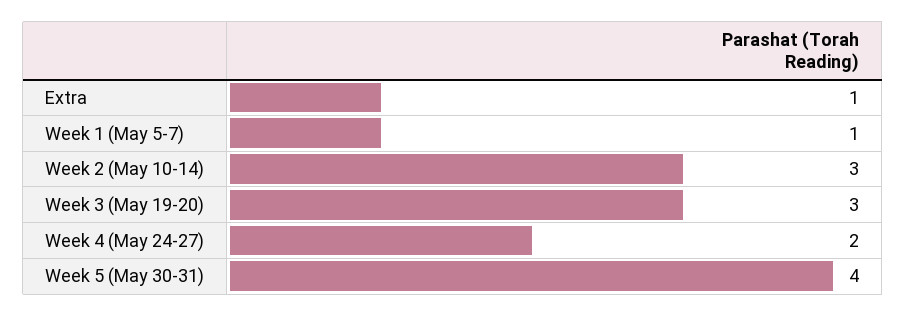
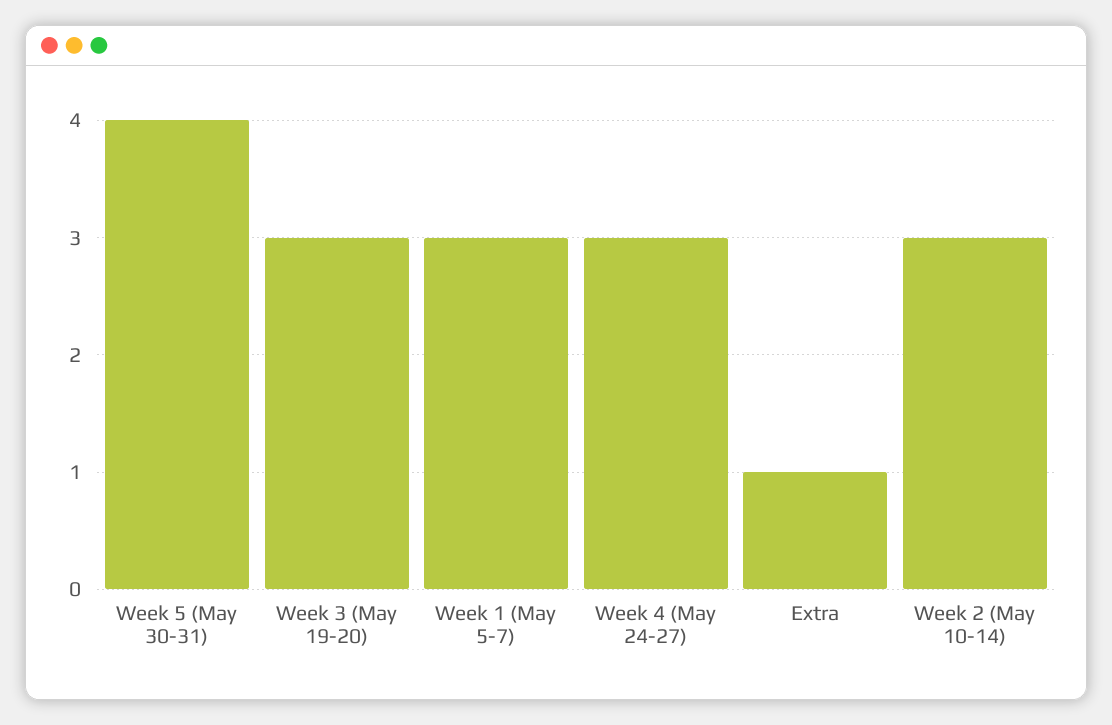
Week 1 (May 5-7): 1 -> 3
Week 4 (May 24-27): 2 -> 3

